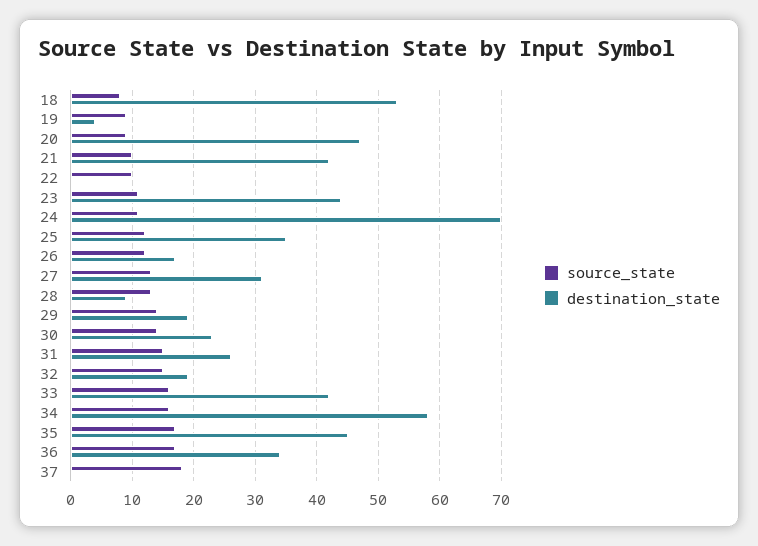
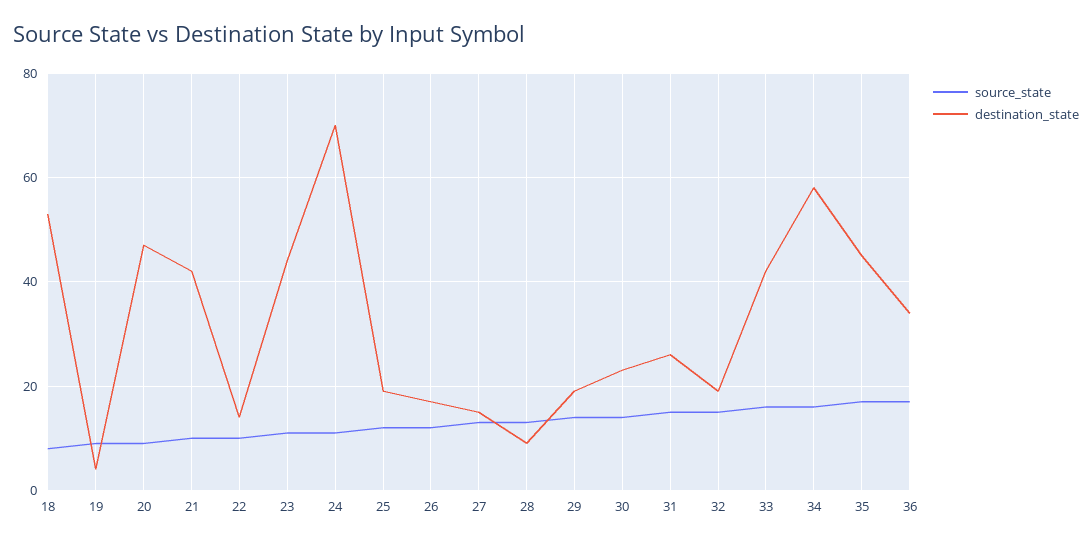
destination_state, 22: 0 -> 15
destination_state, 25: 35 -> 20
destination_state, 27: 31 -> 15
source_state, 37: 18 -> none
destination_state, 37: 0 -> none

